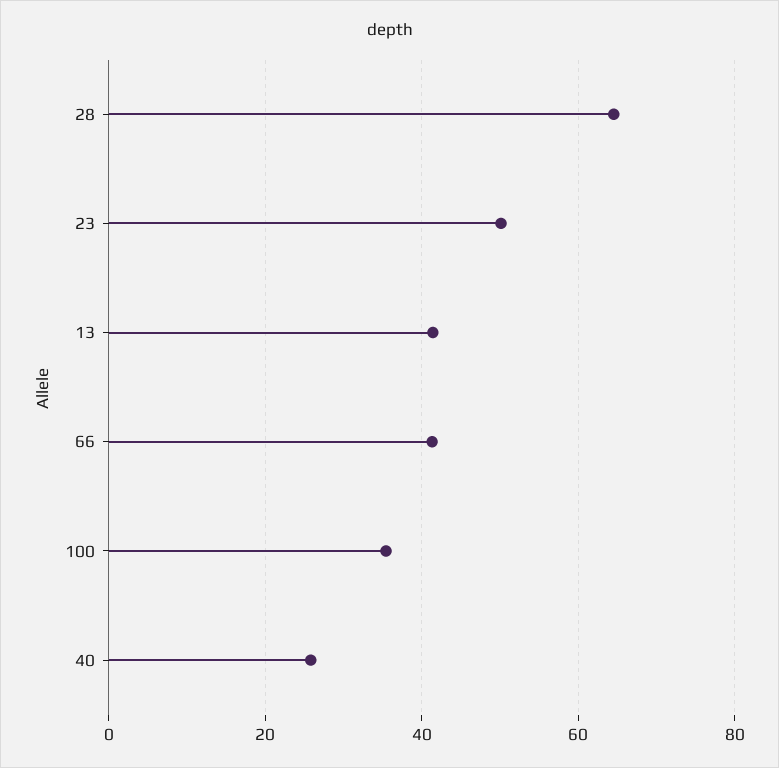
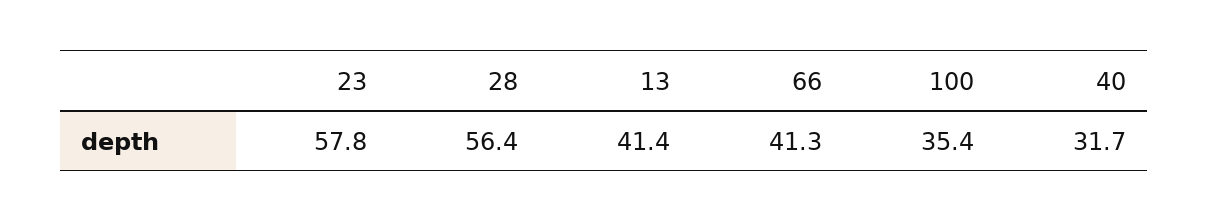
28: 64 -> 56.4
23: 50 -> 57.8
40: 26 -> 31.7

